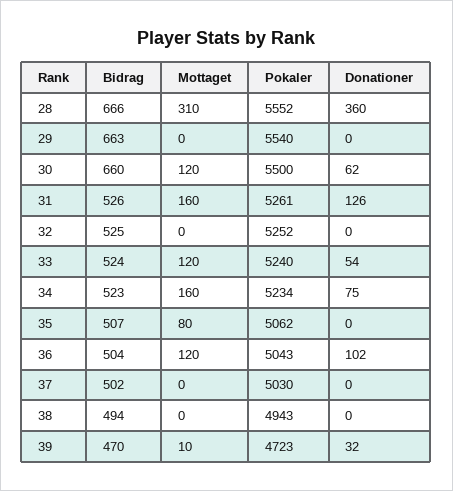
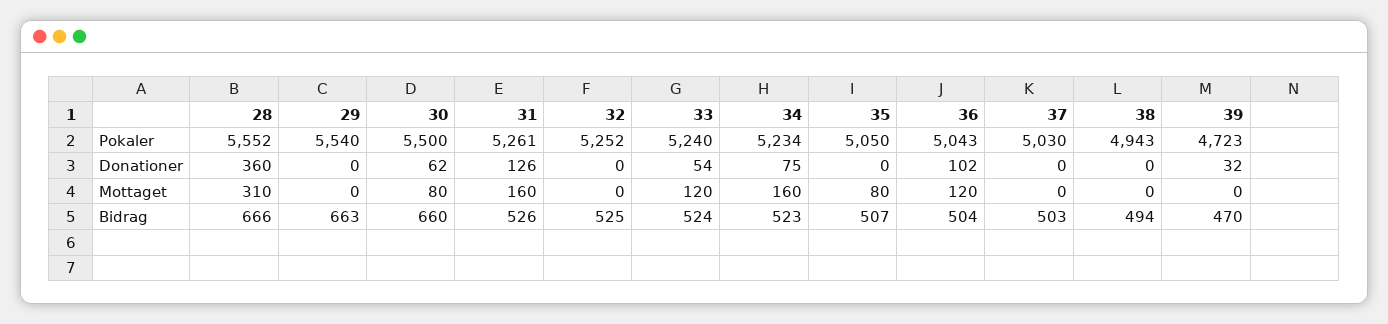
Mottaget, 30: 120 -> 80
Pokaler, 35: 5062 -> 5050
Bidrag, 37: 502 -> 503
Mottaget, 39: 10 -> 0

